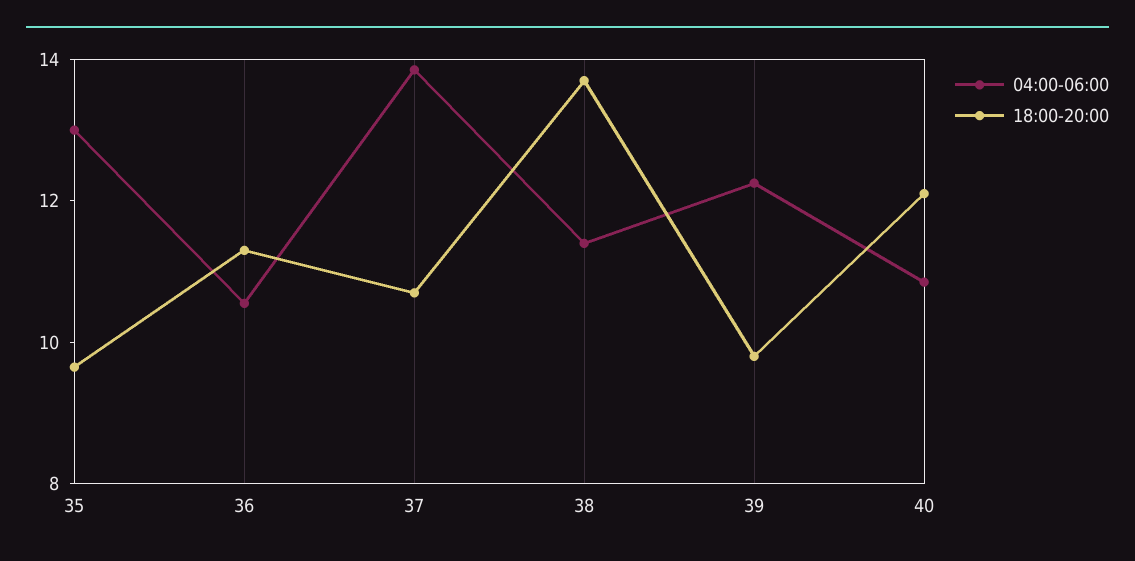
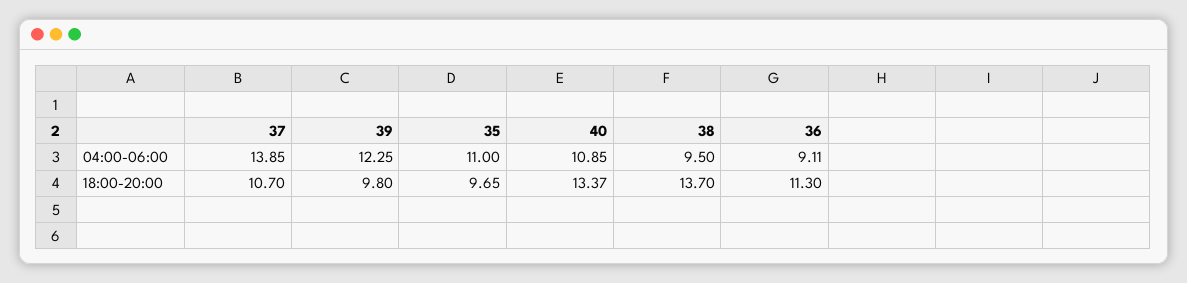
04:00-06:00, 35: 13 -> 11
04:00-06:00, 36: 10.5 -> 9.11
04:00-06:00, 38: 11.5 -> 9.5
18:00-20:00, 40: 12 -> 13.37

